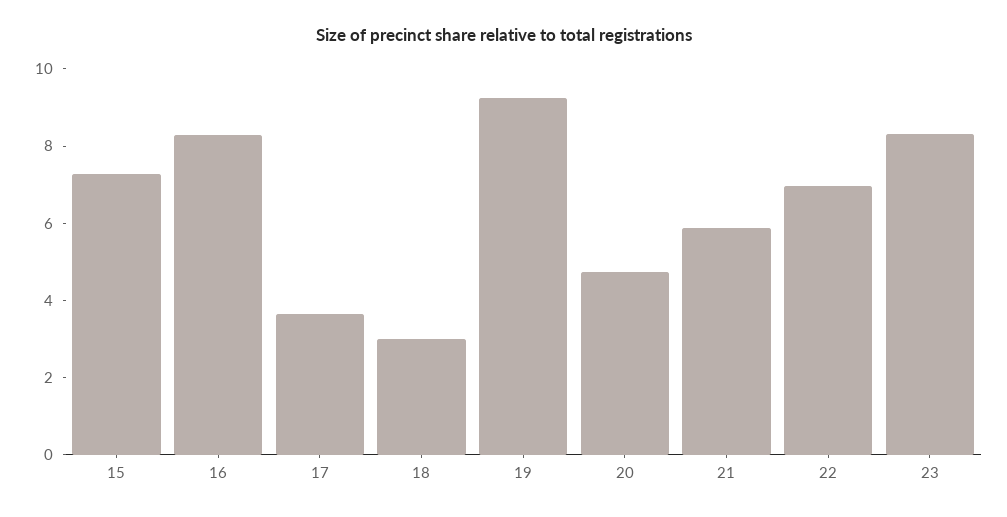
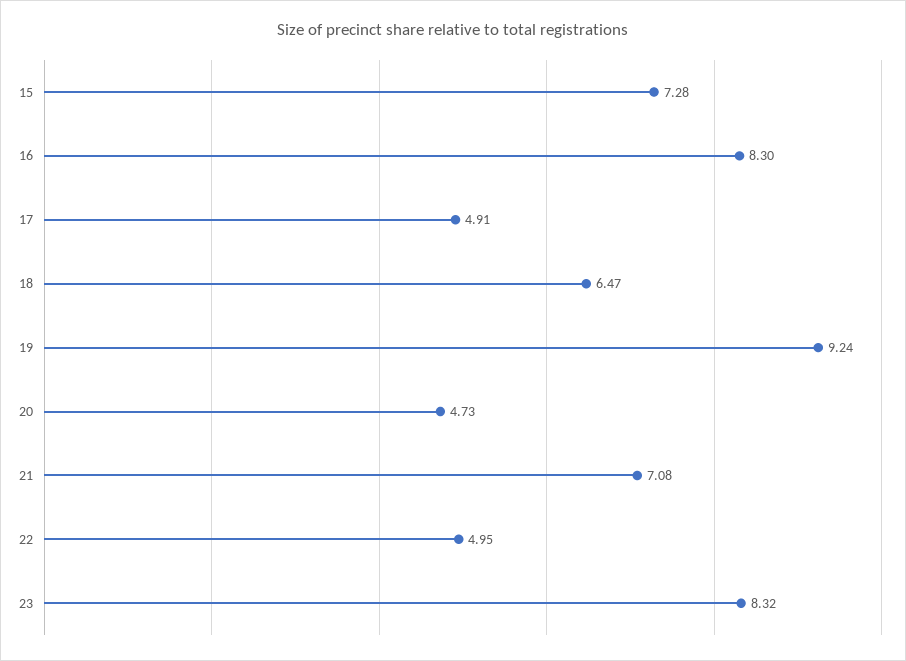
17: 3.5 -> 4.91
18: 3 -> 6.47
21: 6 -> 7.08
22: 7 -> 4.95

